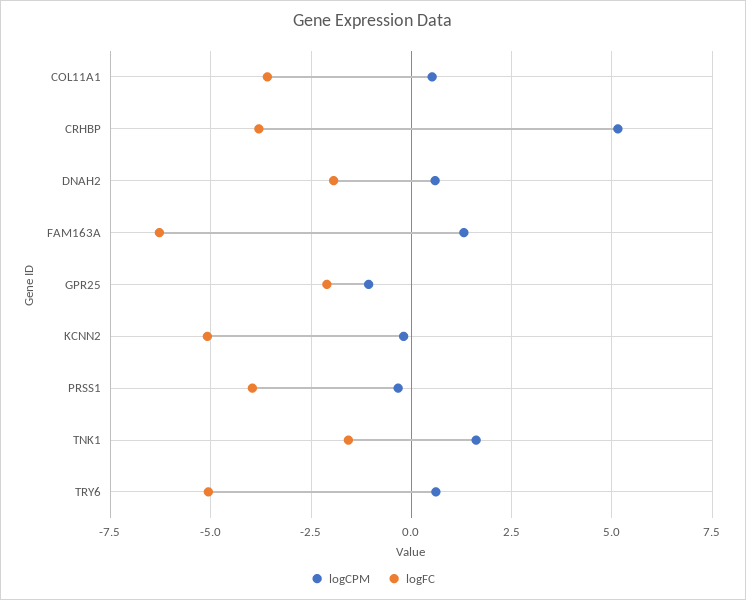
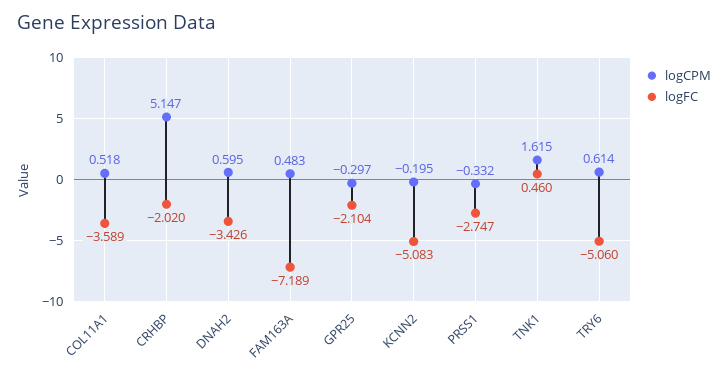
logFC, CRHBP: -3.75 -> -2.02
logFC, DNAH2: -2 -> -3.426
logCPM, FAM163A: 1.25 -> 0.483
logFC, FAM163A: -6.25 -> -7.189
logCPM, GPR25: -1 -> -0.297
logFC, PRSS1: -4 -> -2.747
logFC, TNK1: -1.5 -> 0.46

